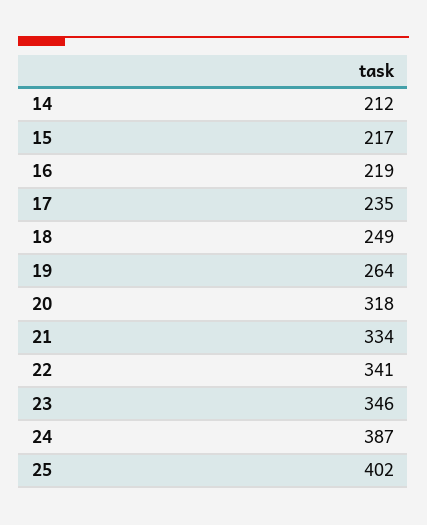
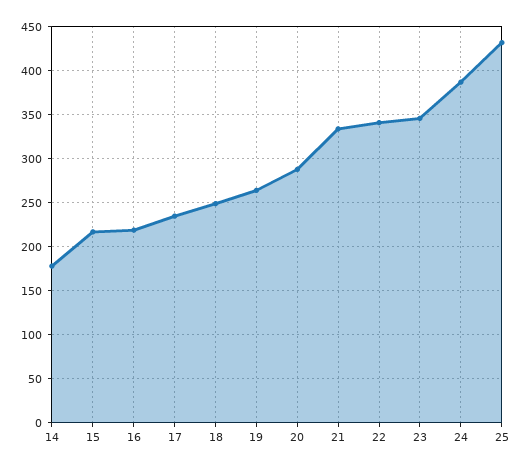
14: 212 -> 180
20: 318 -> 290
25: 402 -> 430

